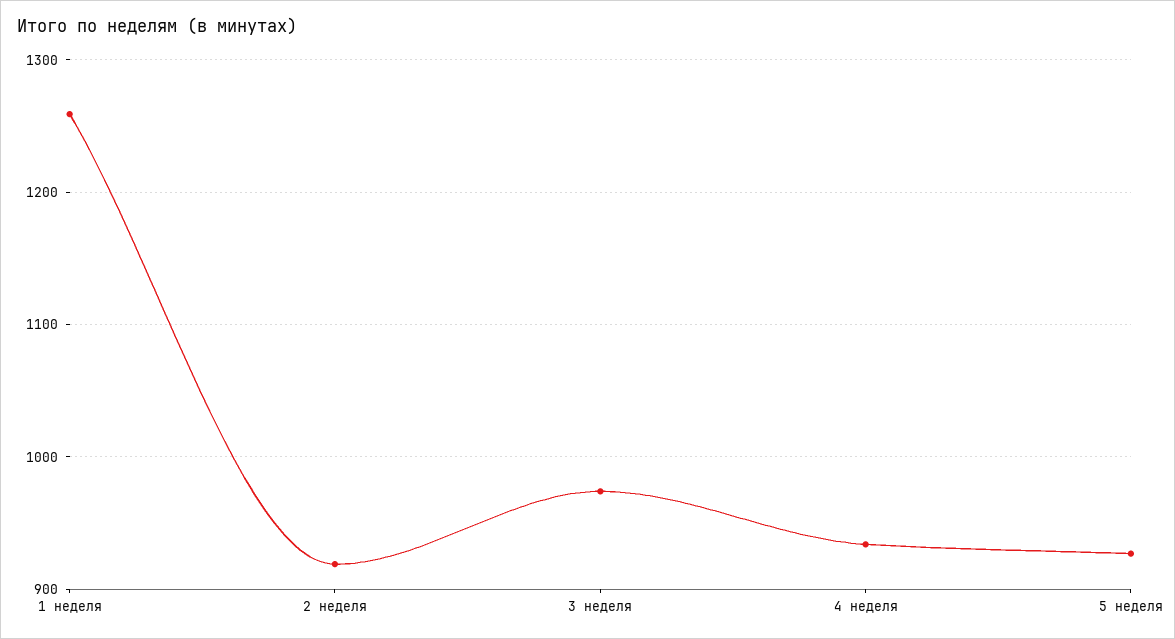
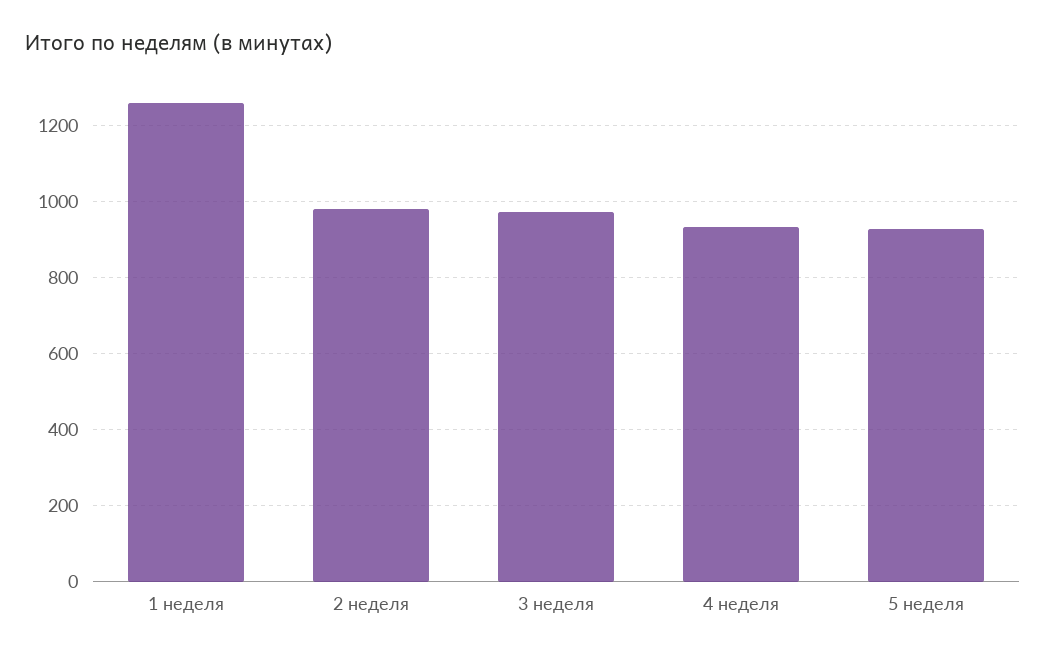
2 неделя: 920 -> 980

